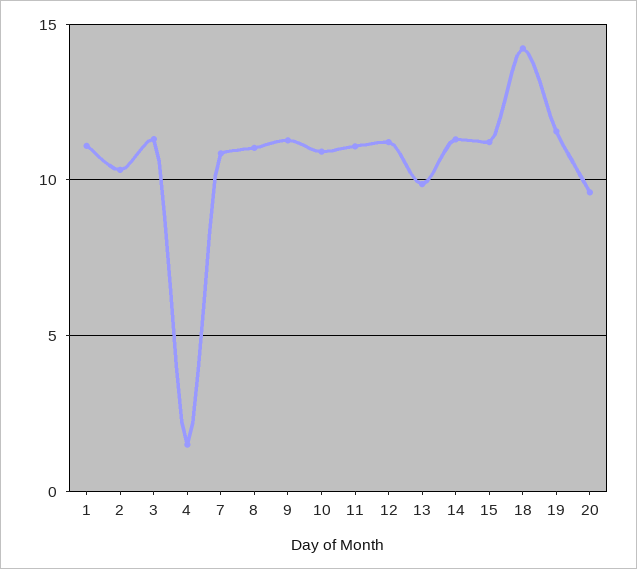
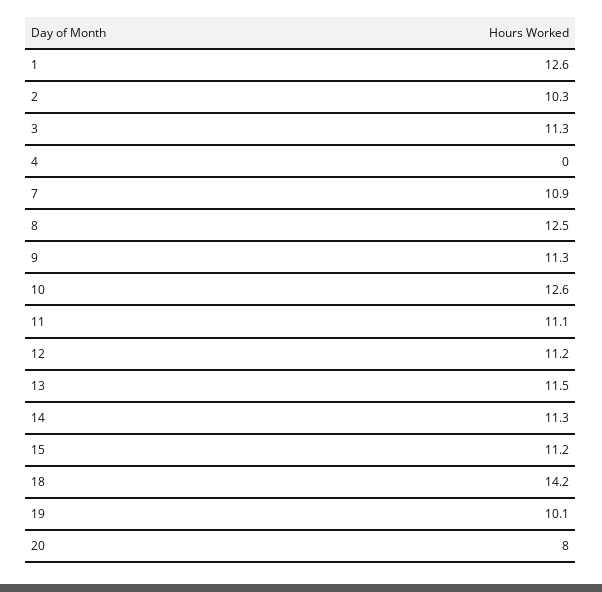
1: 11 -> 12.6
4: 1.5 -> 0
8: 11 -> 12.5
10: 11 -> 12.6
13: 10 -> 11.5
19: 11.5 -> 10.1
20: 9.5 -> 8

